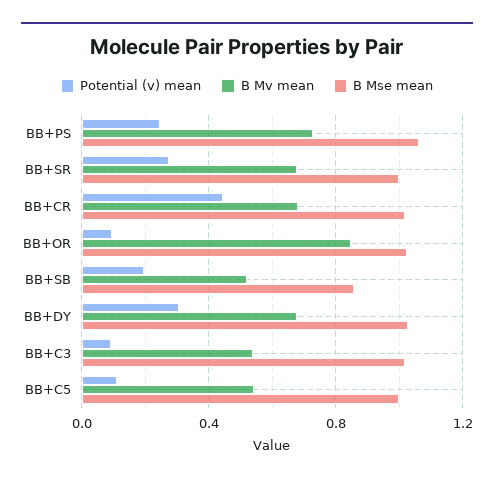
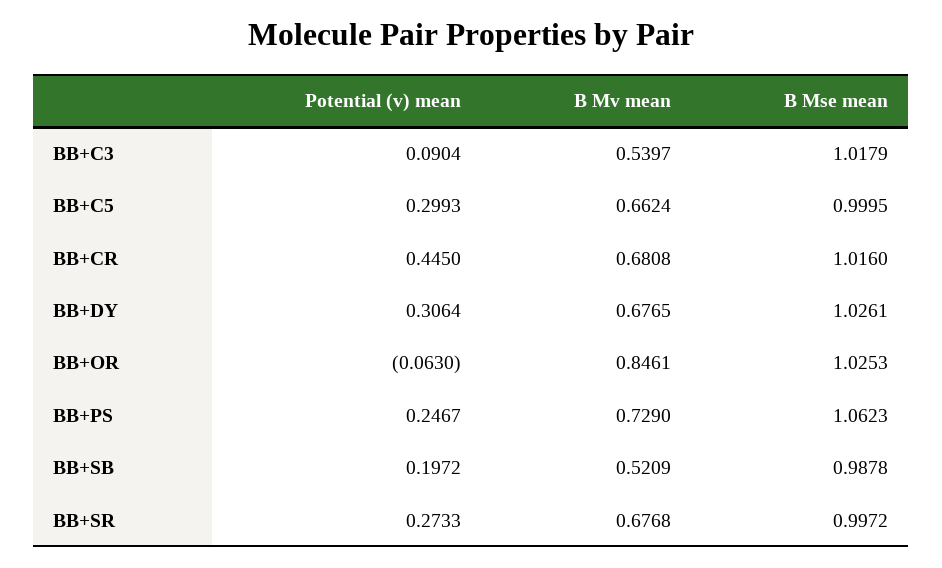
Potential (v) mean, BB+OR: 0.1 -> -0.063
B Mse mean, BB+SB: 0.85 -> 0.9878
Potential (v) mean, BB+C5: 0.1 -> 0.2993
B Mv mean, BB+C5: 0.55 -> 0.6624

